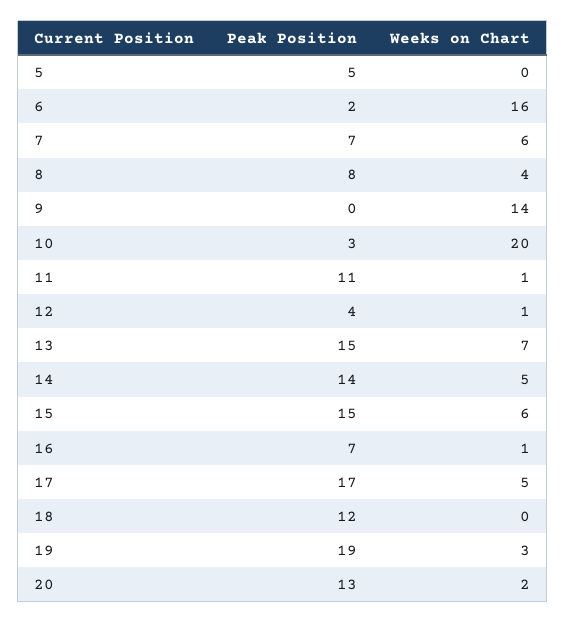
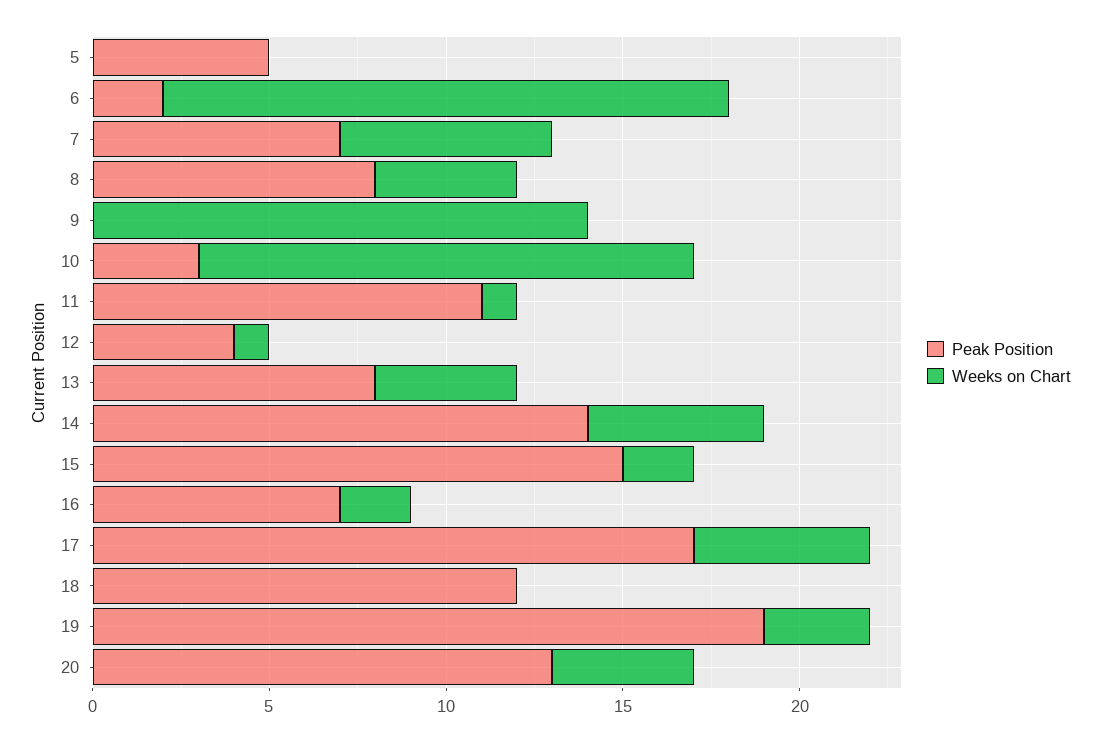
Weeks on Chart, 10: 20 -> 14
Peak Position, 13: 15 -> 8
Weeks on Chart, 13: 7 -> 4
Weeks on Chart, 15: 6 -> 2
Weeks on Chart, 16: 1 -> 2
Weeks on Chart, 20: 2 -> 4

